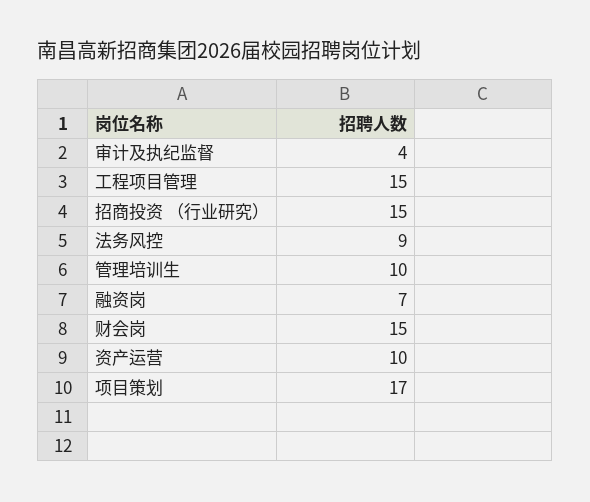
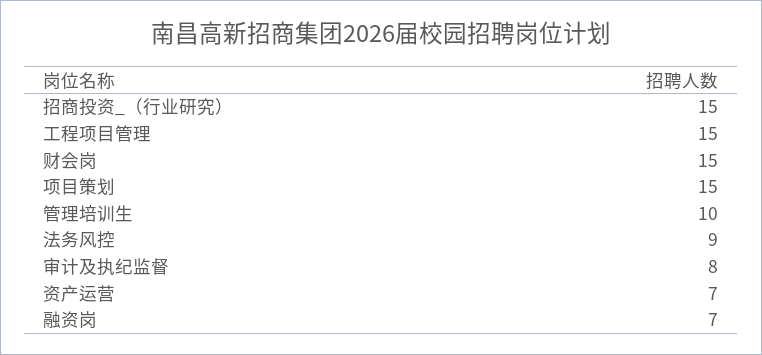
审计及执纪监督: 4 -> 8
资产运营: 10 -> 7
项目策划: 17 -> 15

